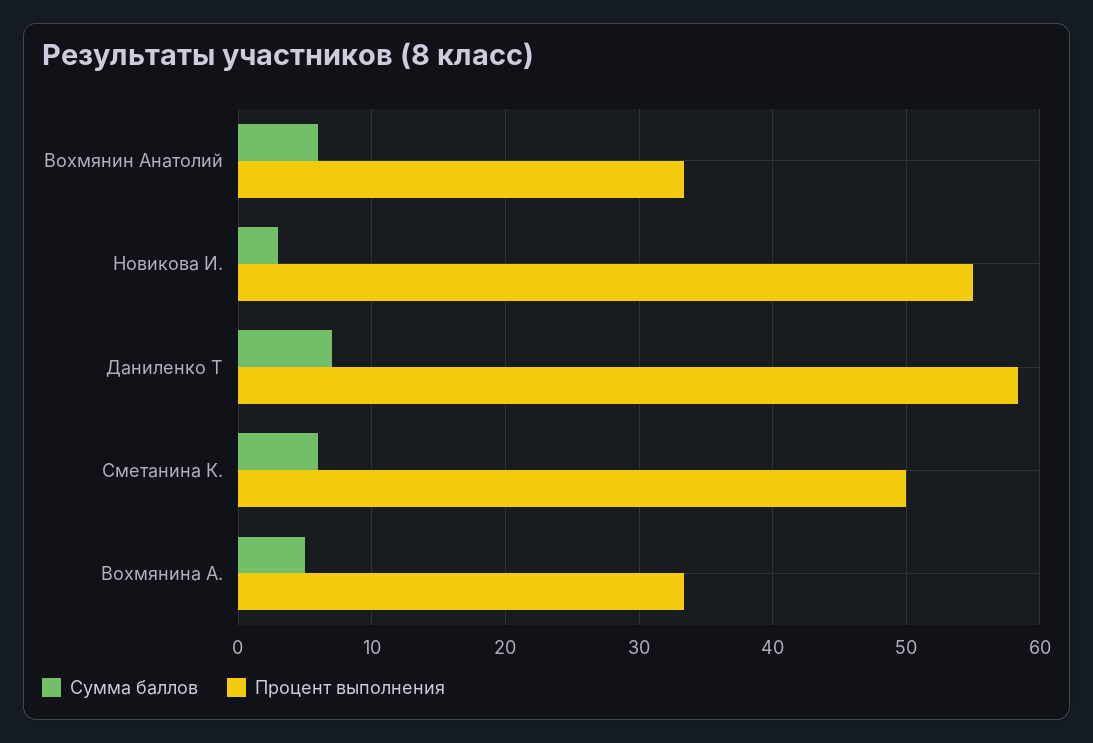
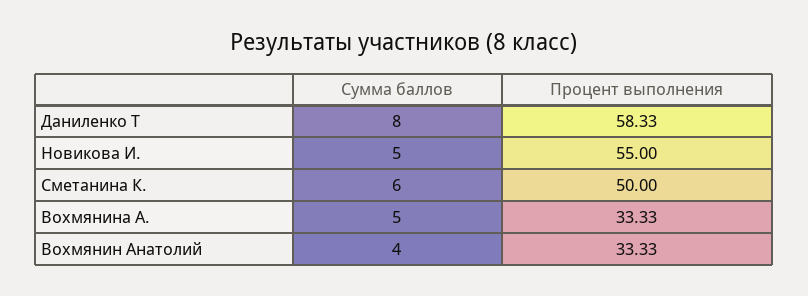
Сумма баллов, Вохмянин Анатолий: 6 -> 4
Сумма баллов, Новикова И.: 3 -> 5
Сумма баллов, Даниленко Т: 7 -> 8

